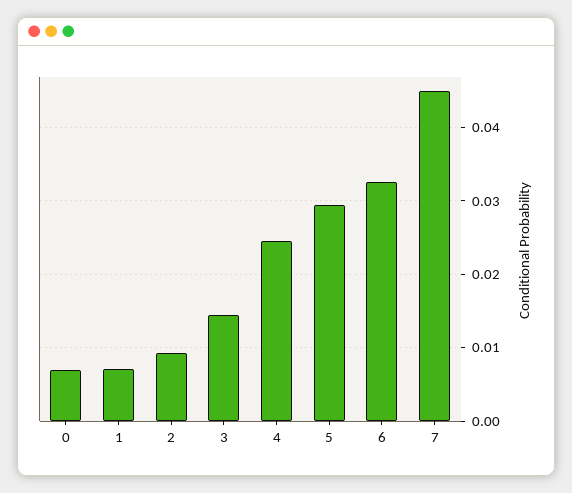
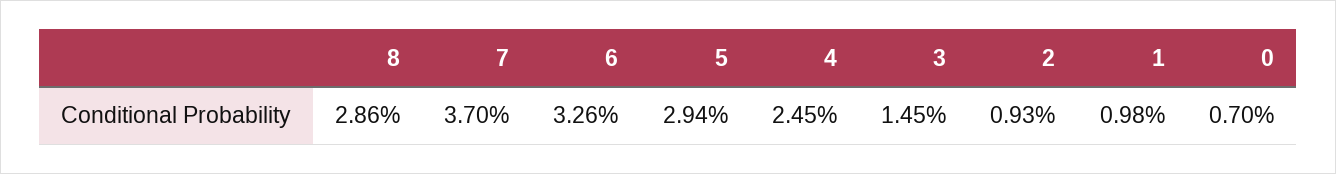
1: 0.007 -> 0.0098
7: 0.045 -> 0.037
8: none -> 0.0286

